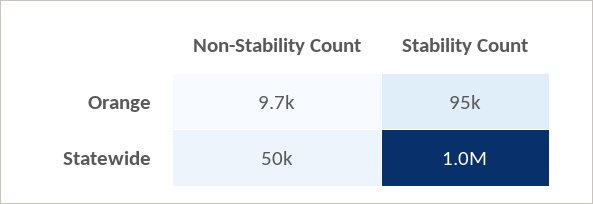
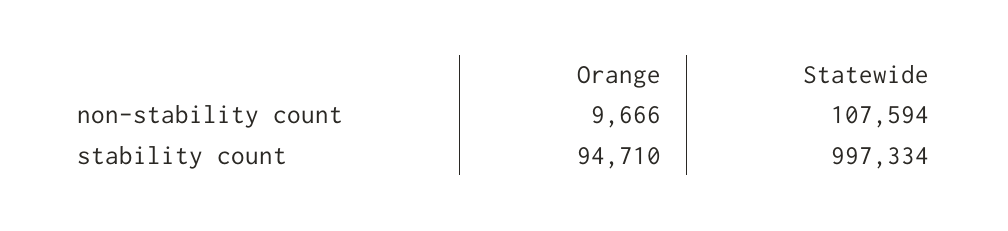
Non-Stability Count, Statewide: 50000 -> 107594

